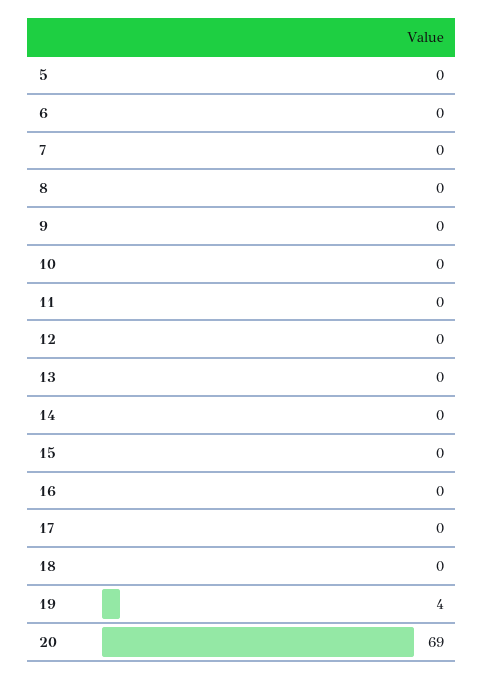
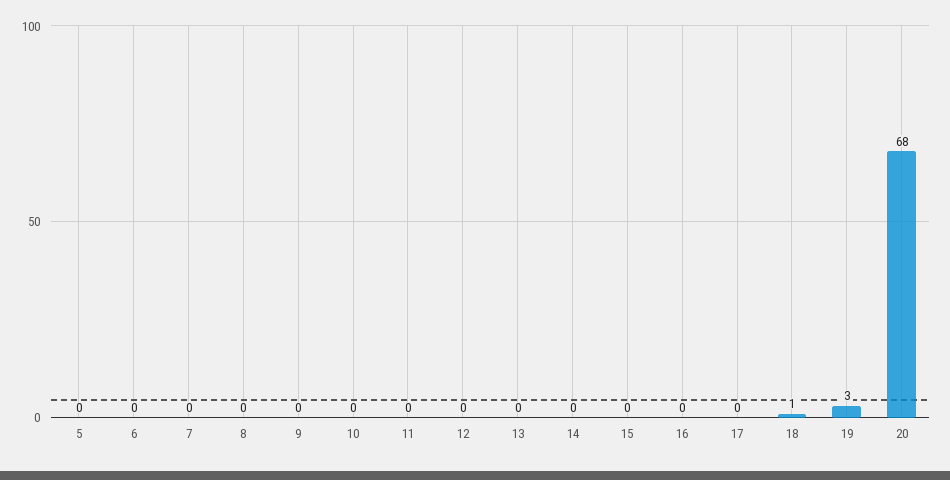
18: 0 -> 1
19: 4 -> 3
20: 69 -> 68

